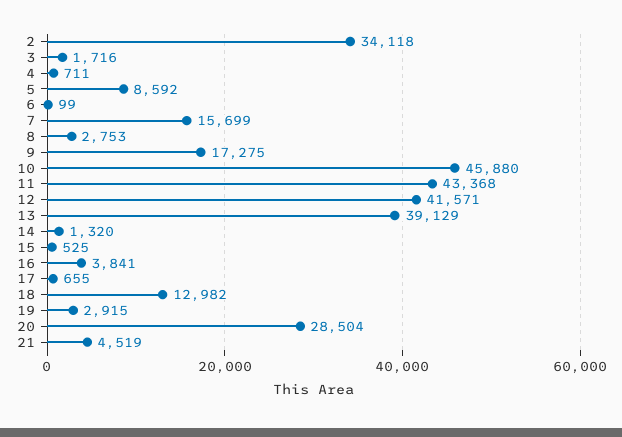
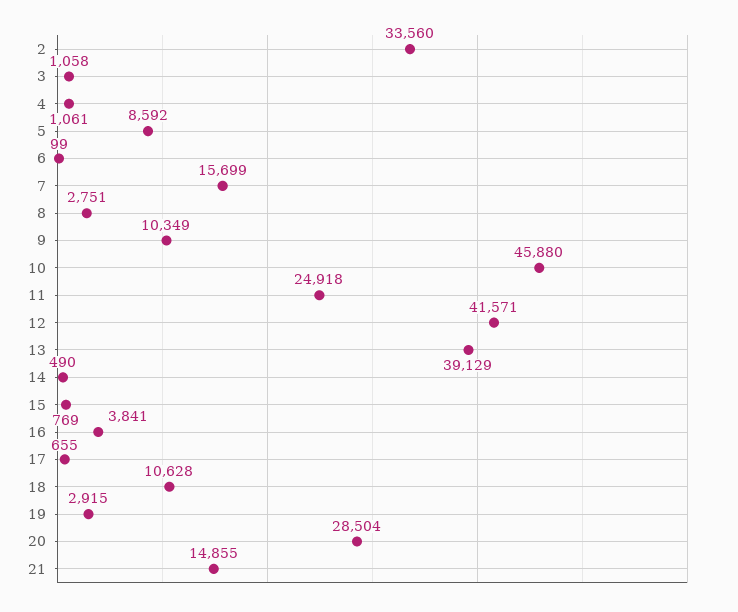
2: 34118 -> 33560
3: 1716 -> 1058
4: 711 -> 1061
8: 2753 -> 2751
9: 17275 -> 10349
11: 43368 -> 24918
14: 1320 -> 490
15: 525 -> 769
18: 12982 -> 10628
21: 4519 -> 14855

